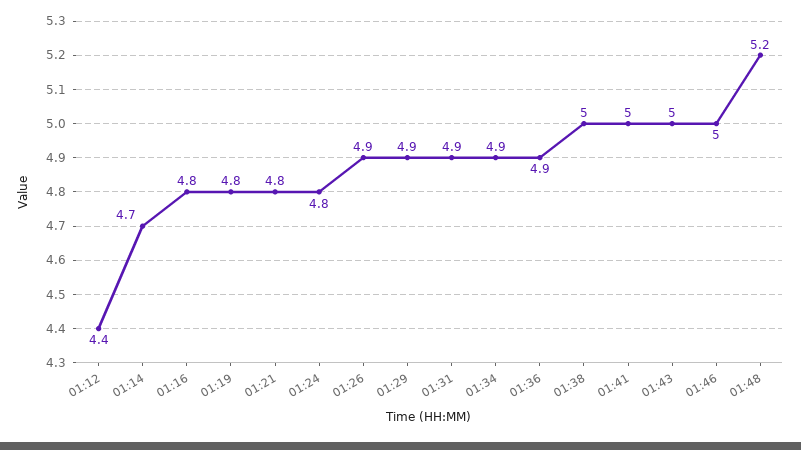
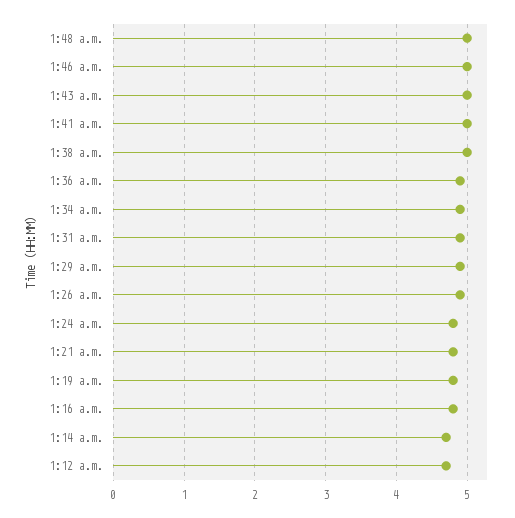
01:12: 4.4 -> 4.7
01:48: 5.2 -> 5

